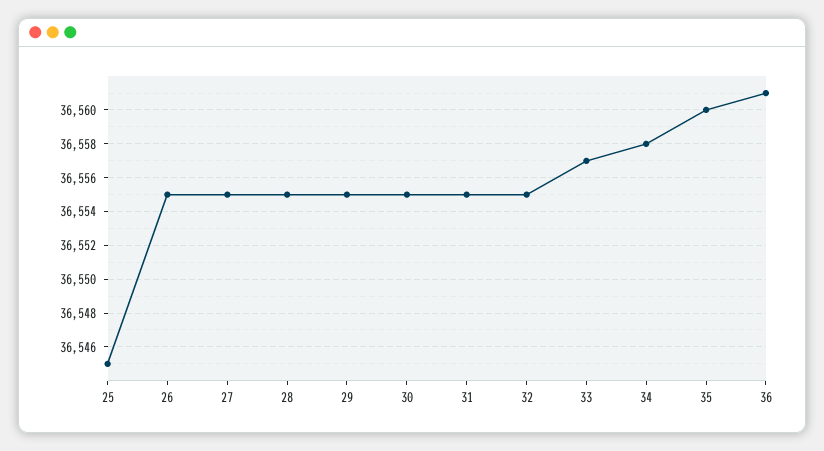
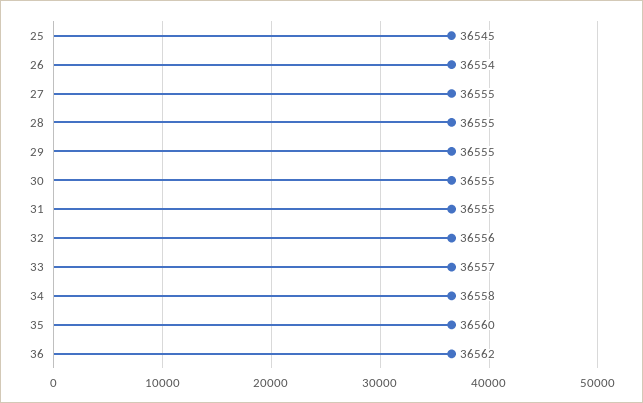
26: 36555 -> 36554
32: 36555 -> 36556
36: 36561 -> 36562

